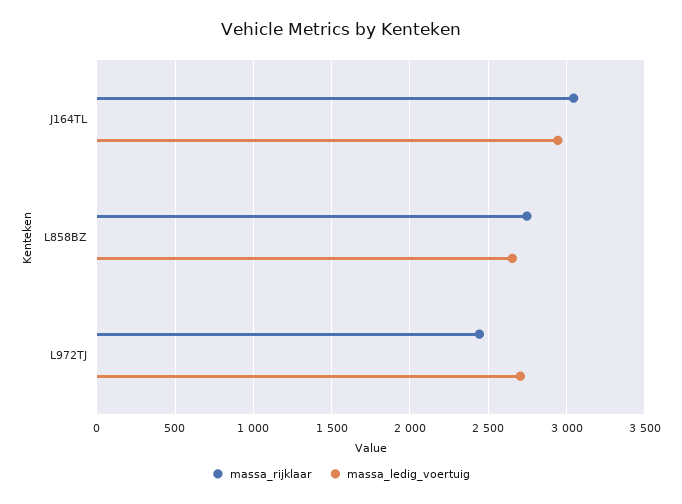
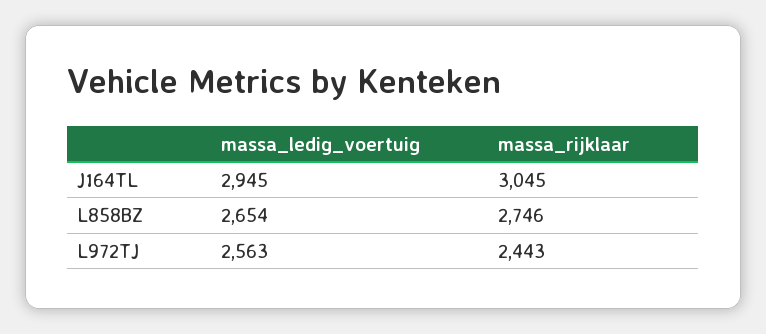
massa_ledig_voertuig, L972TJ: 2700 -> 2563

